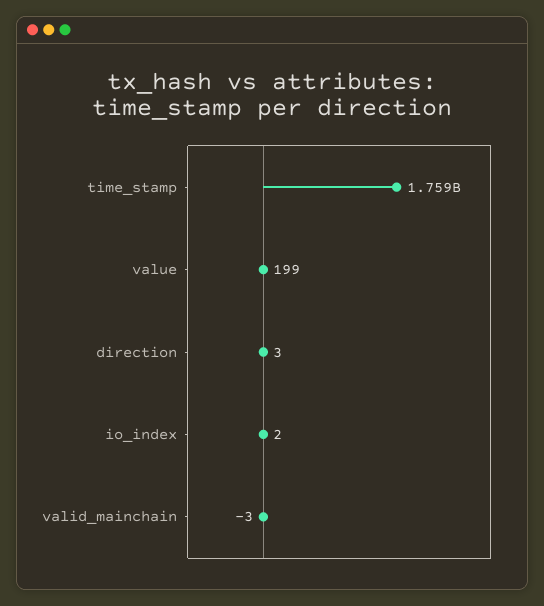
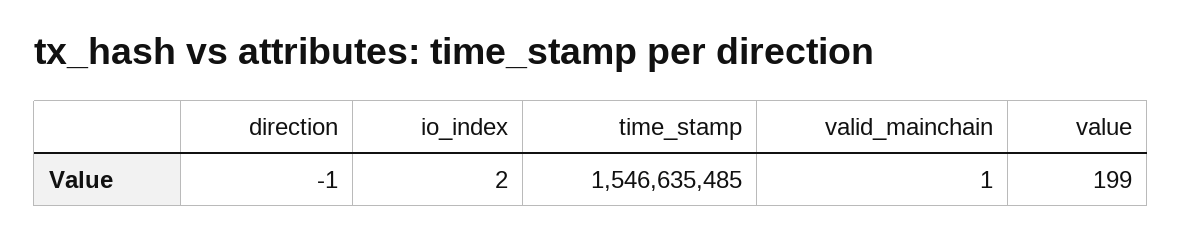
time_stamp: 1759000000 -> 1546635485
direction: 3 -> -1
valid_mainchain: -3 -> 1

